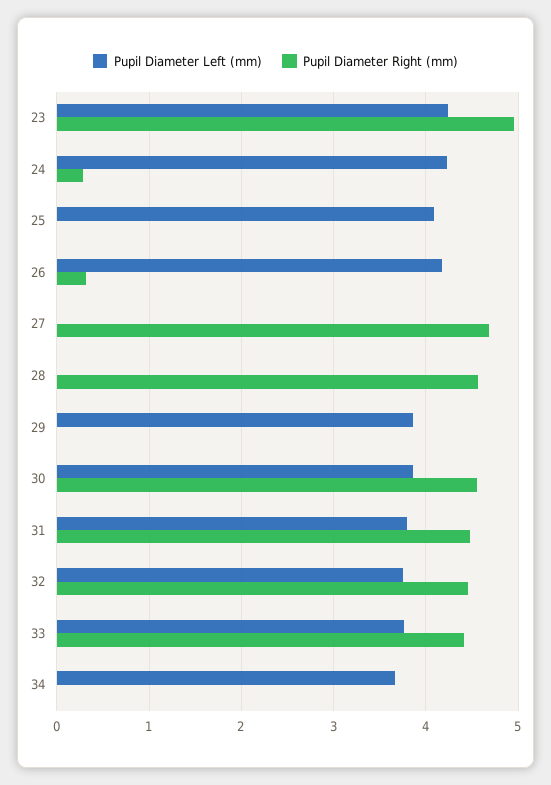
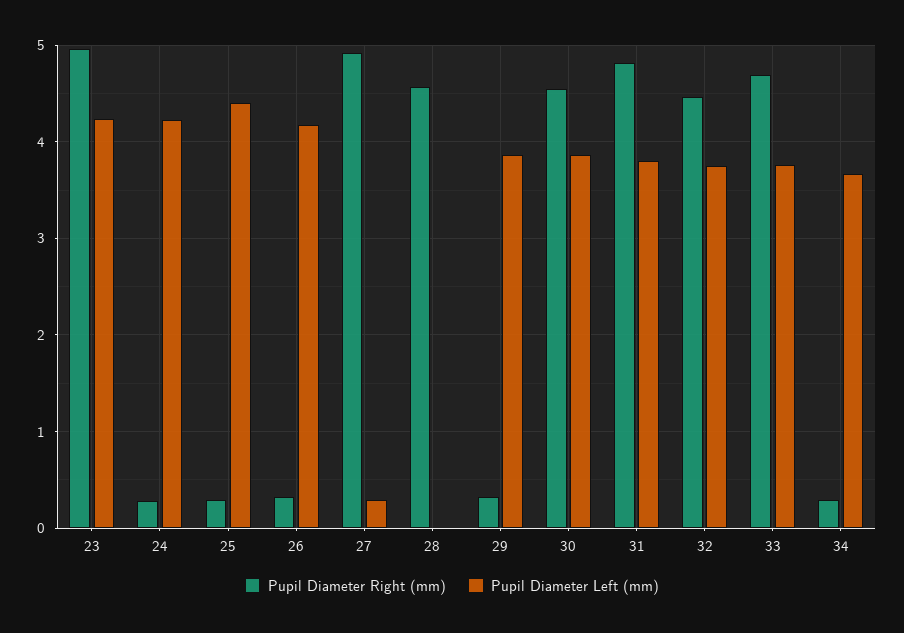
Pupil Diameter Left (mm), 25: 4.1 -> 4.4
Pupil Diameter Right (mm), 25: 0 -> 0.3
Pupil Diameter Left (mm), 27: 0 -> 0.3
Pupil Diameter Right (mm), 27: 4.7 -> 4.9
Pupil Diameter Right (mm), 29: 0 -> 0.3
Pupil Diameter Right (mm), 31: 4.5 -> 4.8
Pupil Diameter Right (mm), 33: 4.4 -> 4.7
Pupil Diameter Right (mm), 34: 0 -> 0.3

